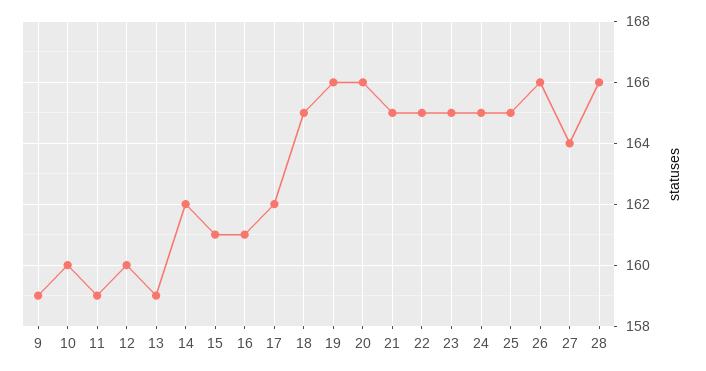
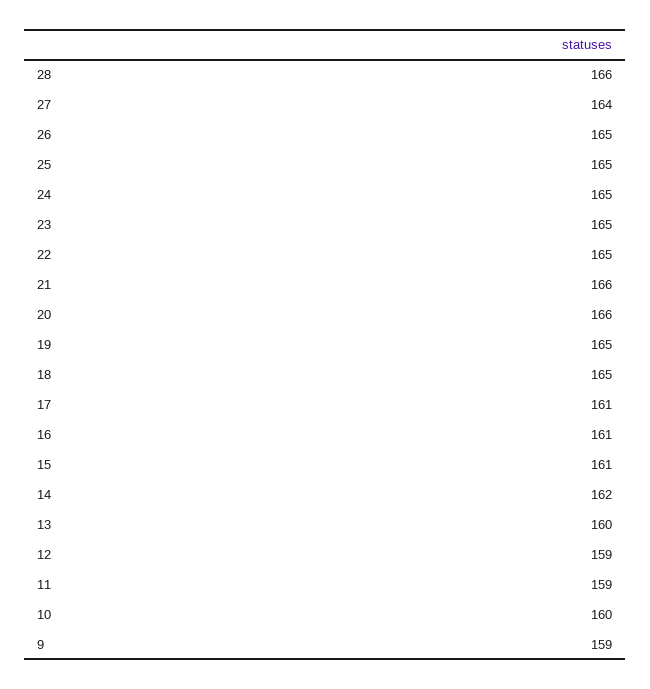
12: 160 -> 159
13: 159 -> 160
17: 162 -> 161
19: 166 -> 165
21: 165 -> 166
26: 166 -> 165

